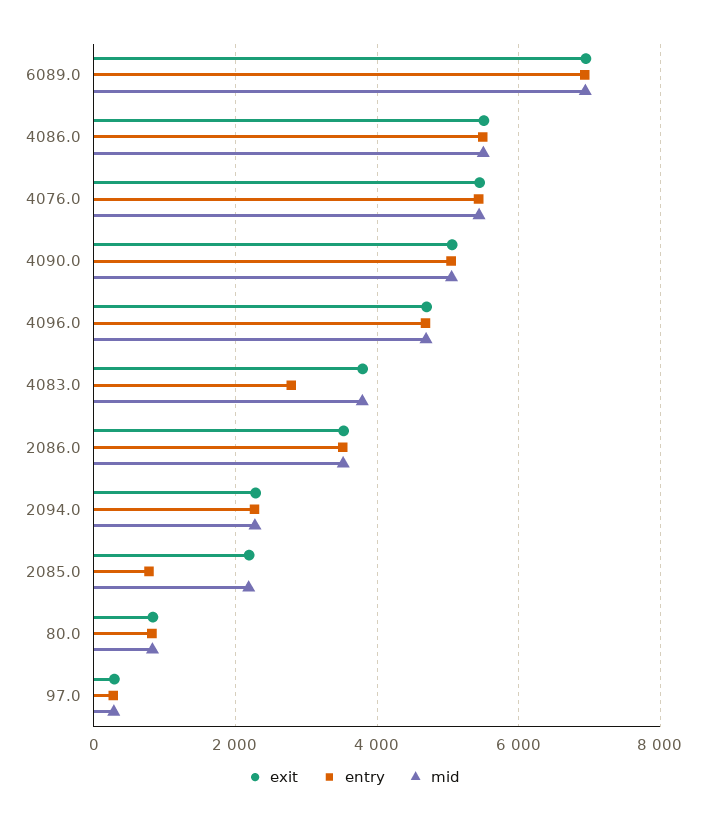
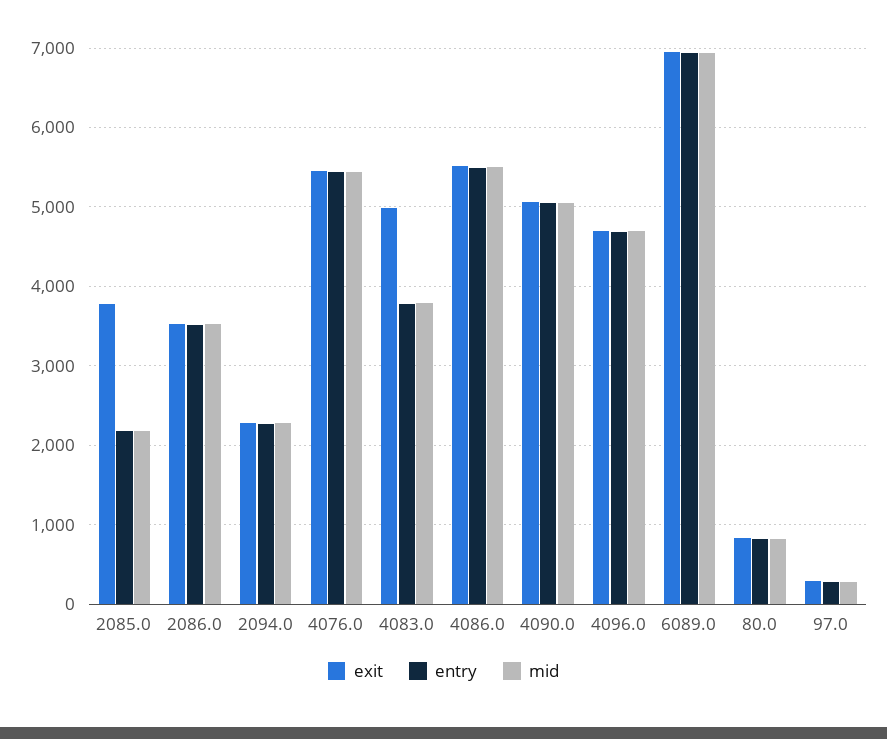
exit, 4083.0: 3800 -> 5000
entry, 4083.0: 2800 -> 3800
exit, 2085.0: 2200 -> 3800
entry, 2085.0: 800 -> 2200

